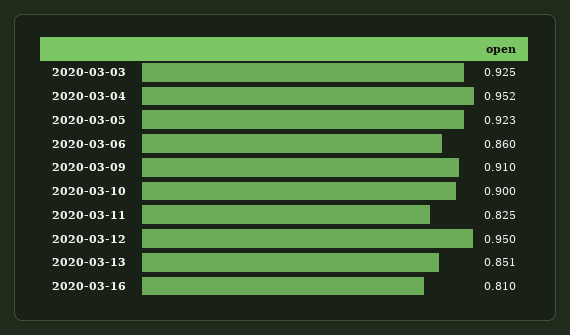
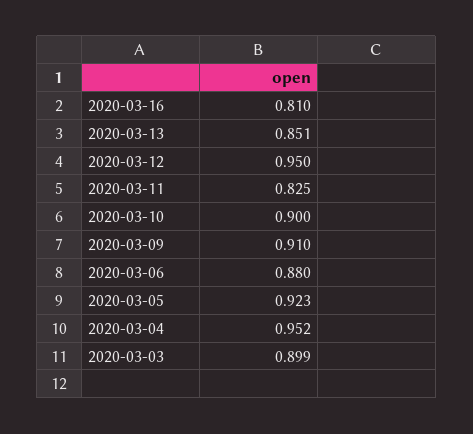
2020-03-03: 0.925 -> 0.899
2020-03-06: 0.86 -> 0.88

